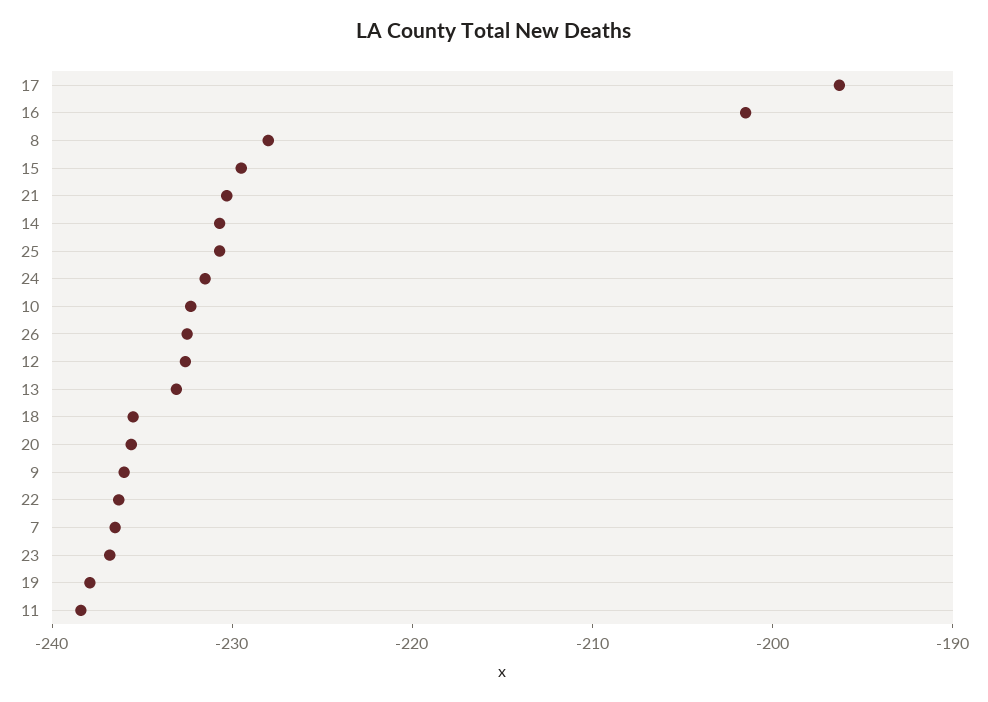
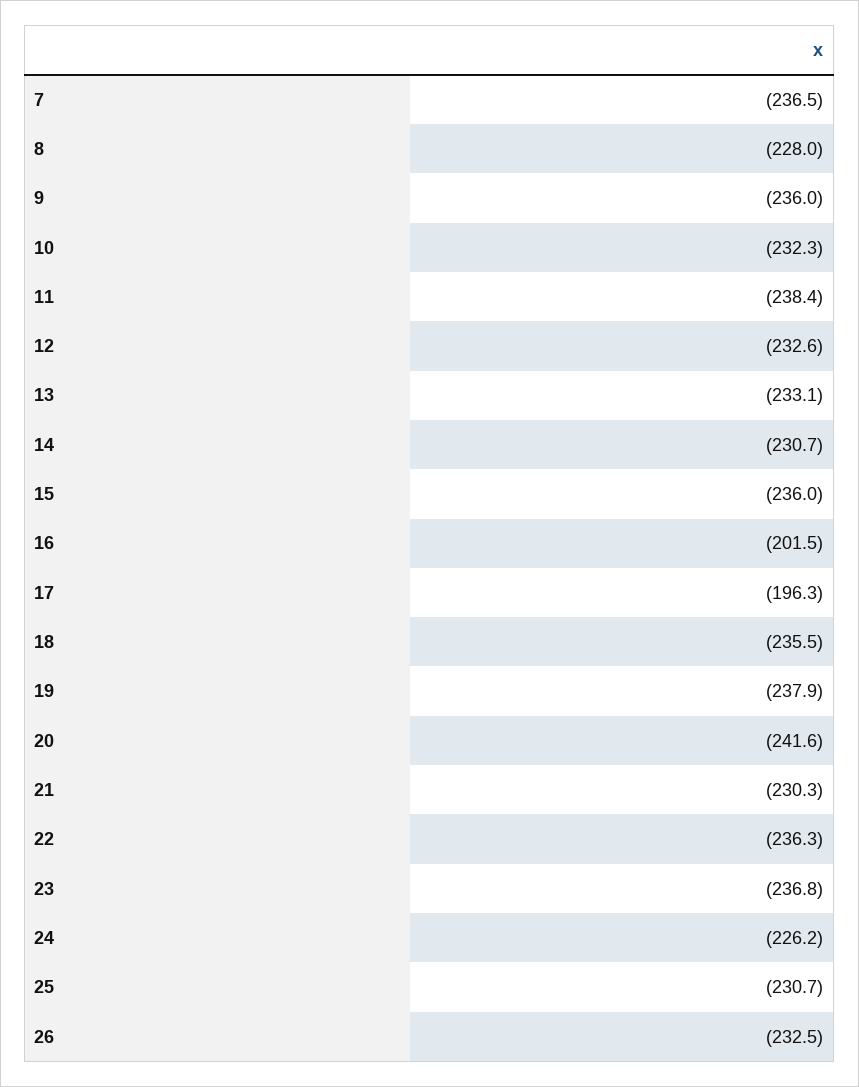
15: -230 -> -236
24: -232 -> -226.2
20: -236 -> -241.6

